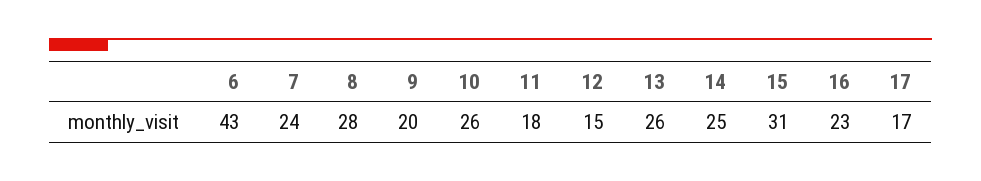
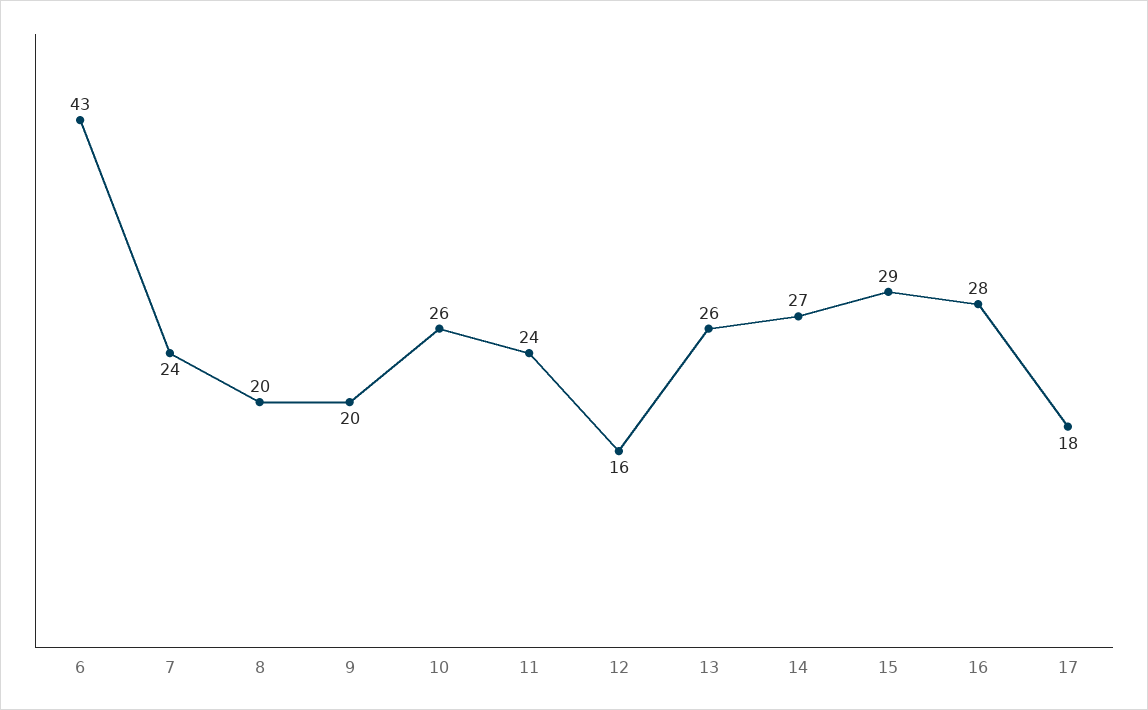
8: 28 -> 20
11: 18 -> 24
12: 15 -> 16
14: 25 -> 27
15: 31 -> 29
16: 23 -> 28
17: 17 -> 18

